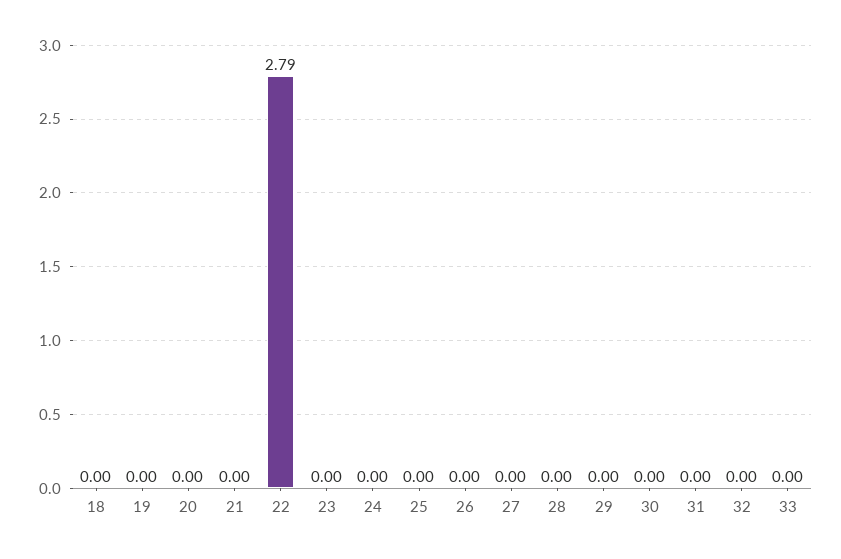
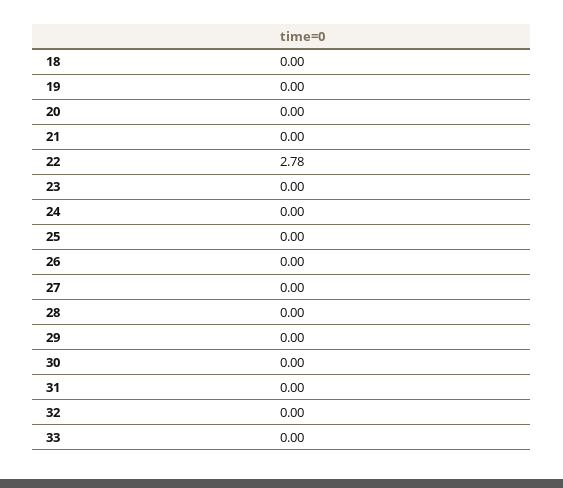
22: 2.79 -> 2.78

